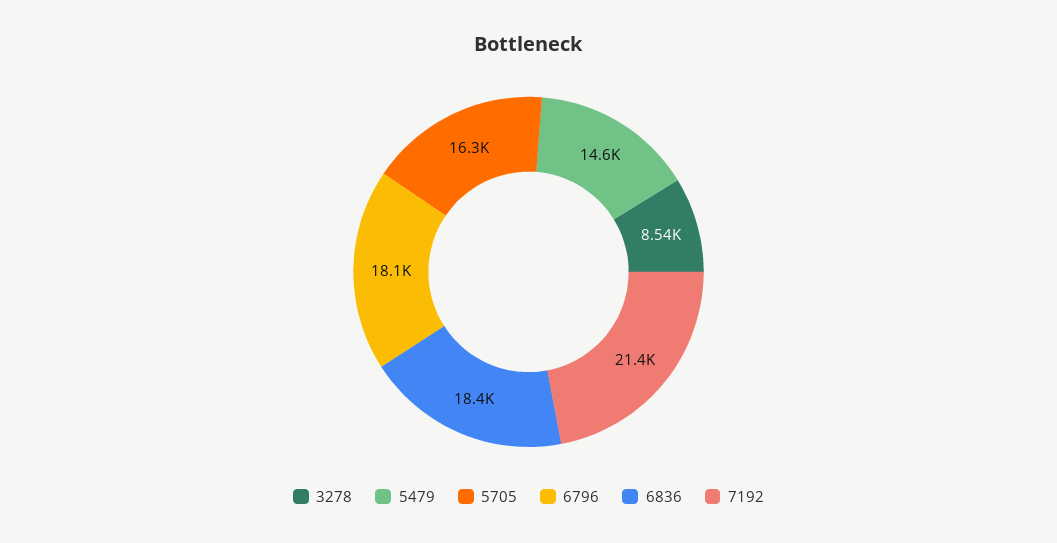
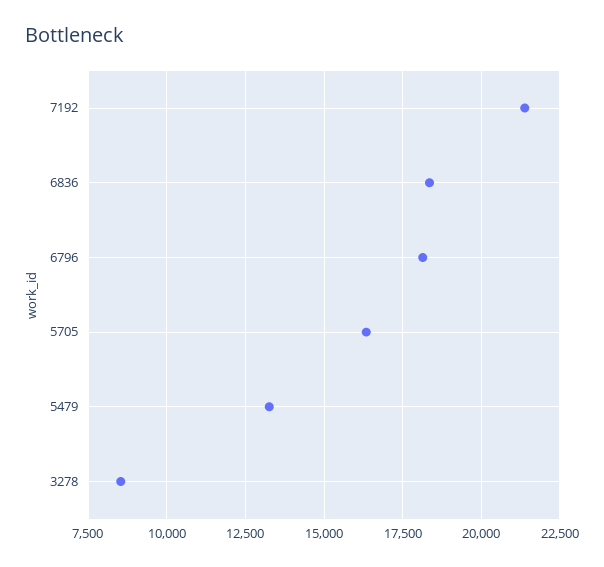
5479: 14600 -> 13250

